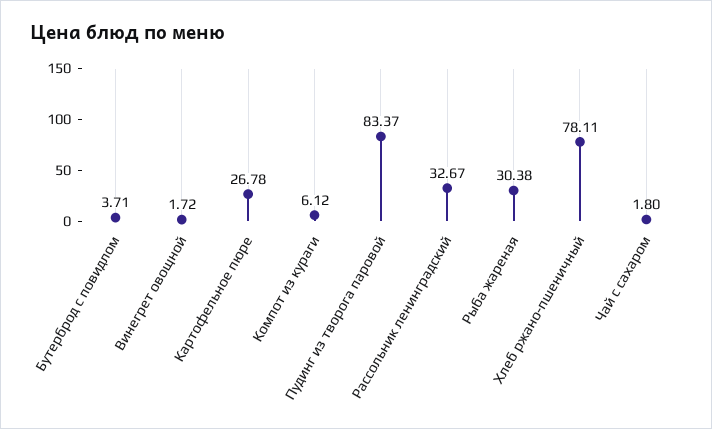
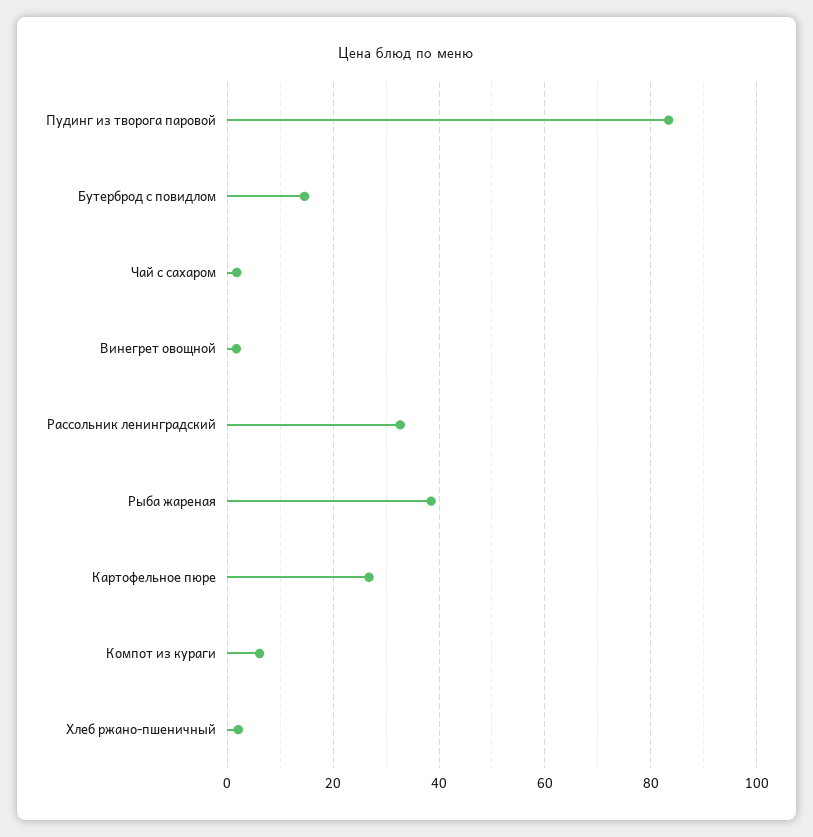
Бутерброд с повидлом: 3.71 -> 14
Рыба жареная: 30.38 -> 38
Хлеб ржано-пшеничный: 78.11 -> 2

